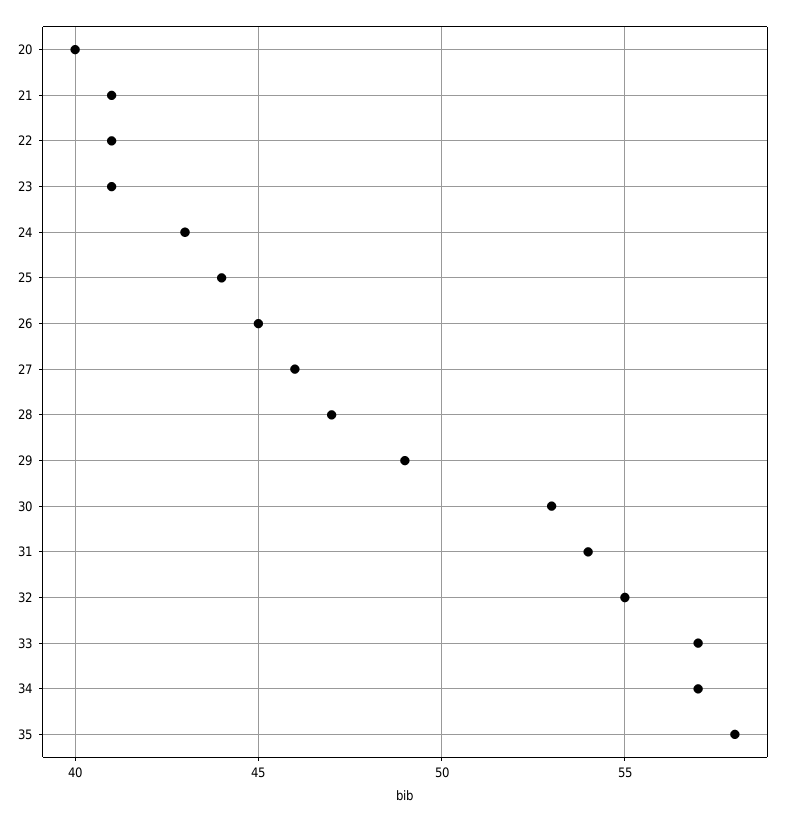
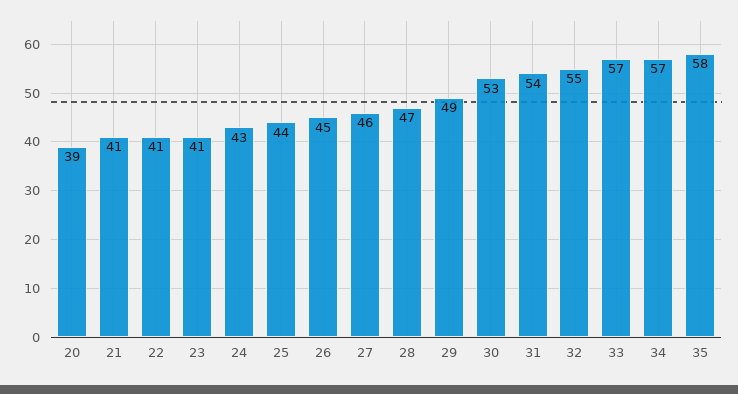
20: 40 -> 39

